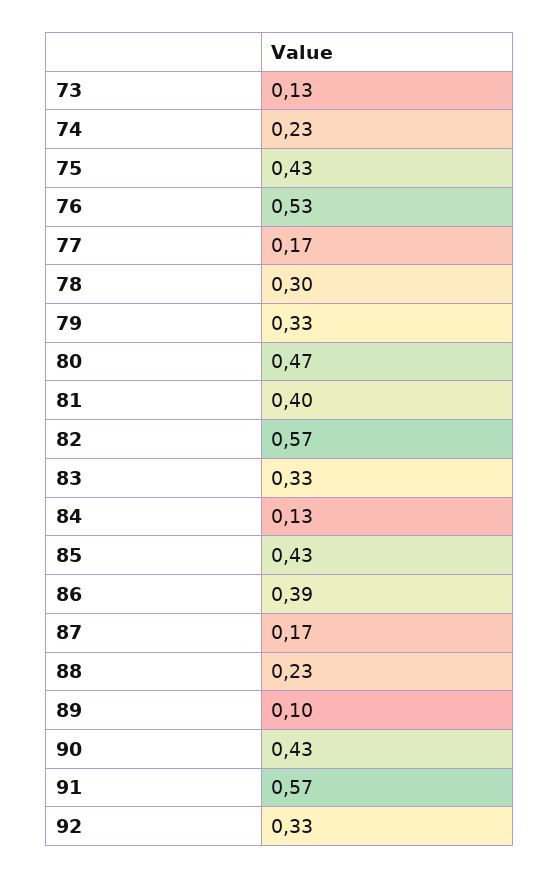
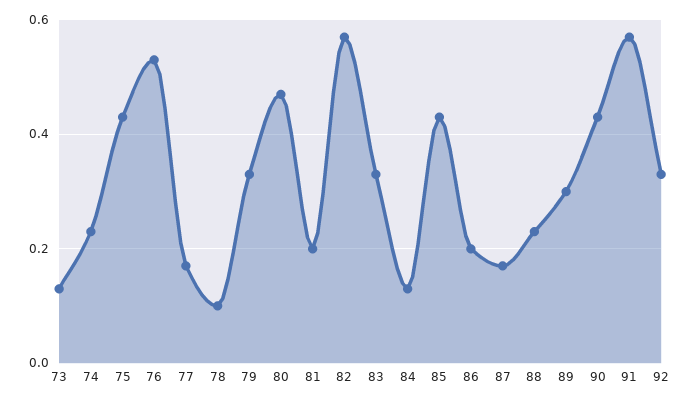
78: 0.3 -> 0.1
81: 0.4 -> 0.2
86: 0.39 -> 0.2
89: 0.1 -> 0.3

